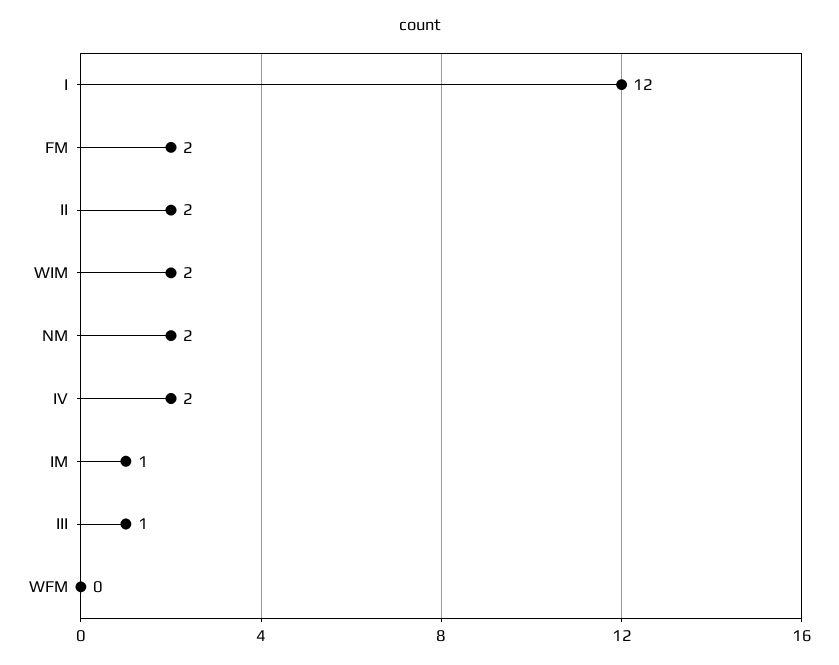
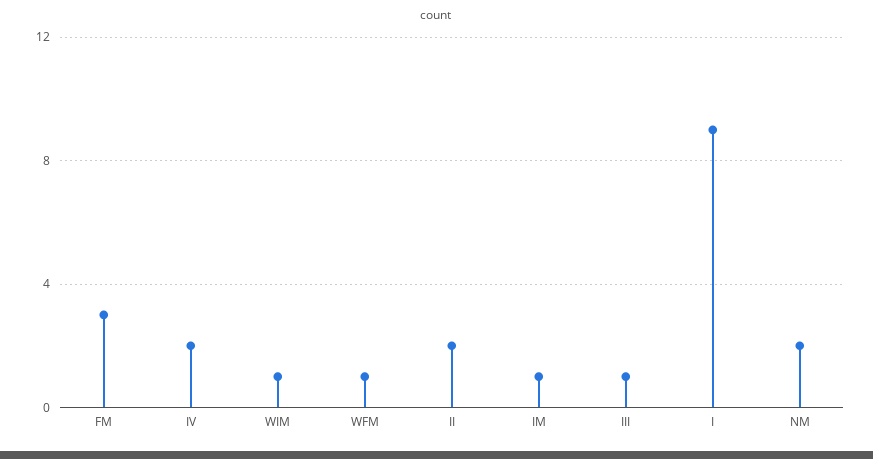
I: 12 -> 9
FM: 2 -> 3
WIM: 2 -> 1
WFM: 0 -> 1

